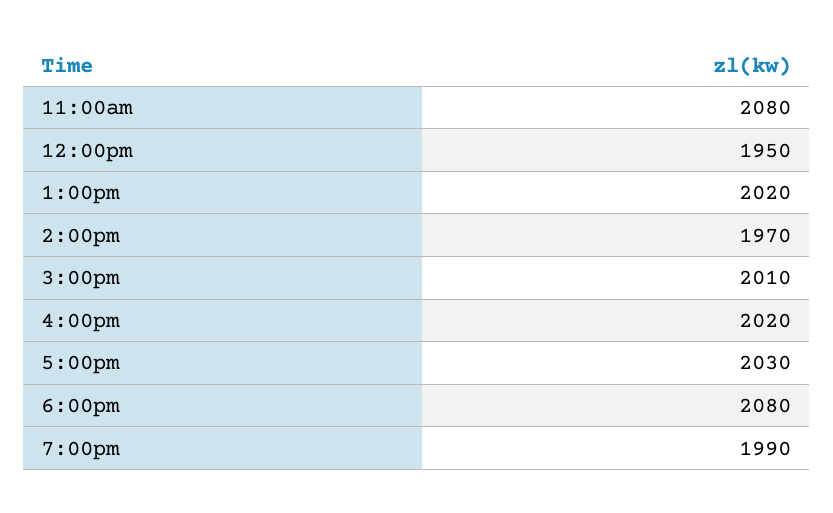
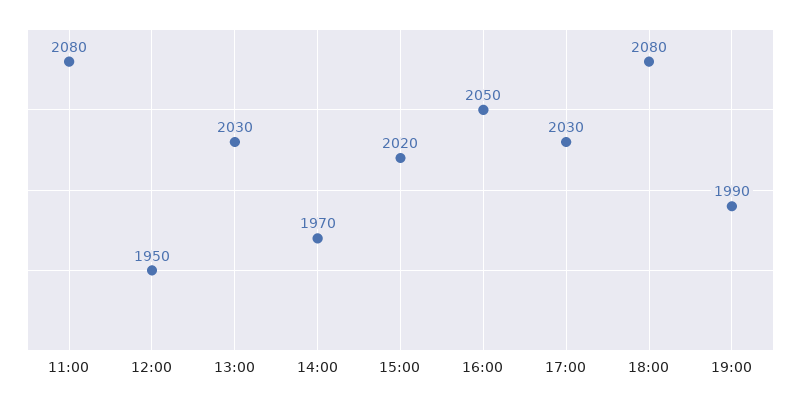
1:00pm: 2020 -> 2030
3:00pm: 2010 -> 2020
4:00pm: 2020 -> 2050

